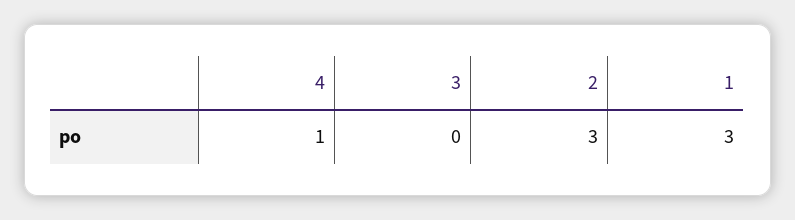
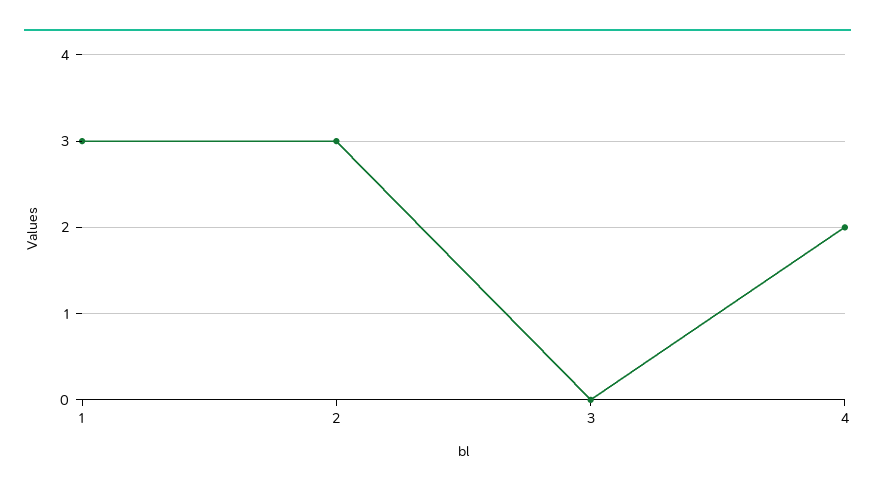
4: 1 -> 2

